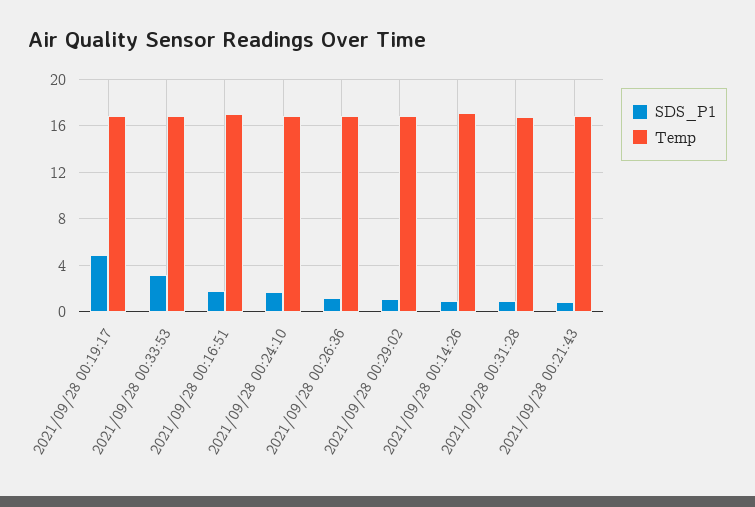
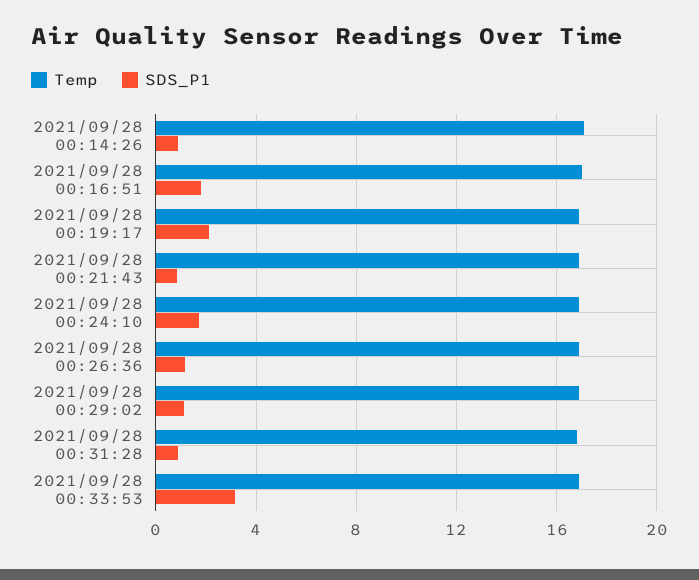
SDS_P1, 2021/09/28 00:19:17: 5 -> 2

